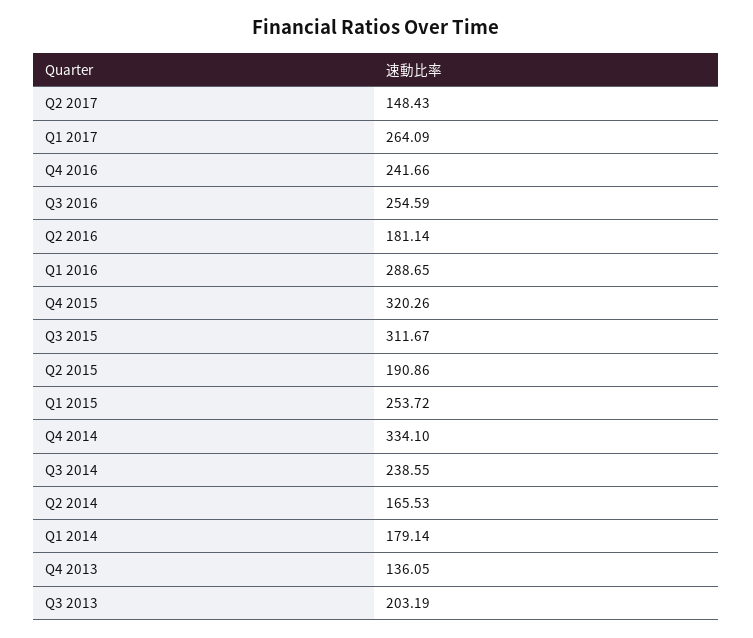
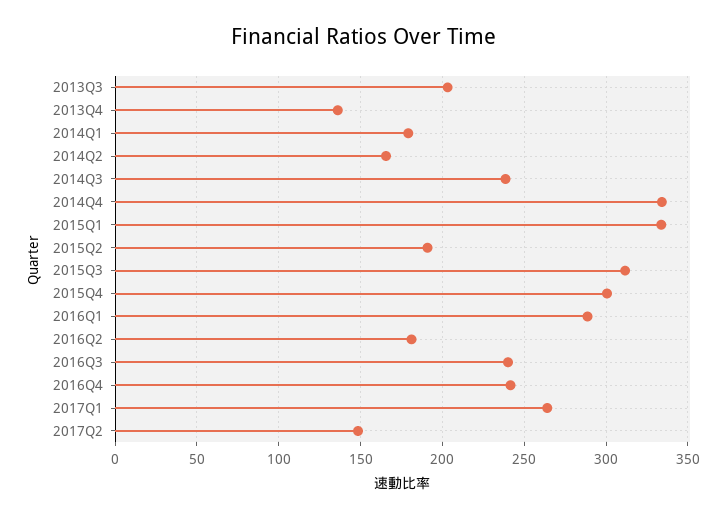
Q3 2016: 254.59 -> 240
Q4 2015: 320.26 -> 300
Q1 2015: 253.72 -> 335

